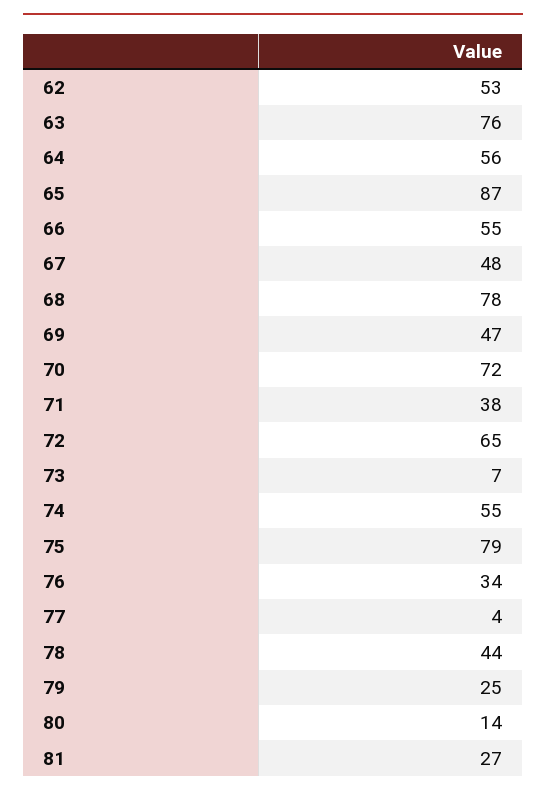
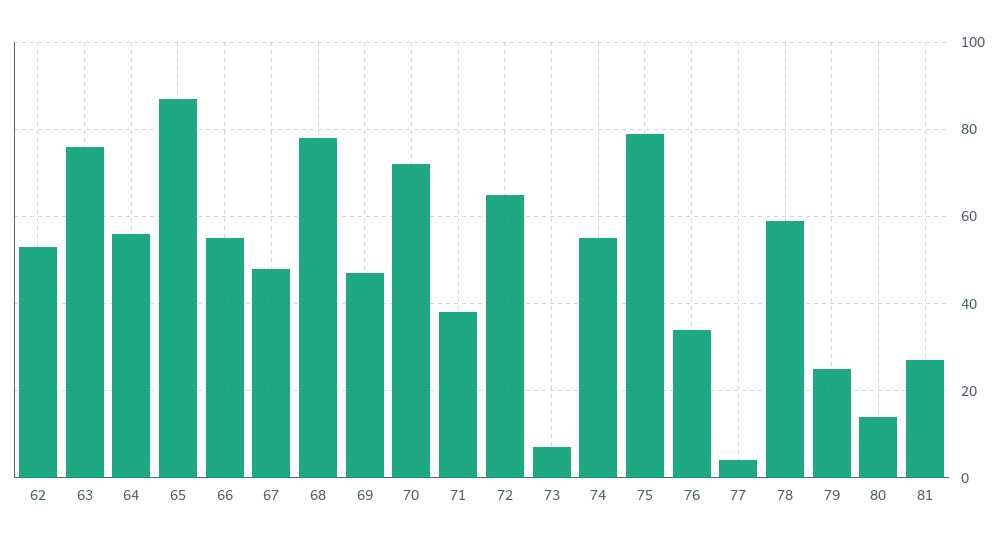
78: 44 -> 60

